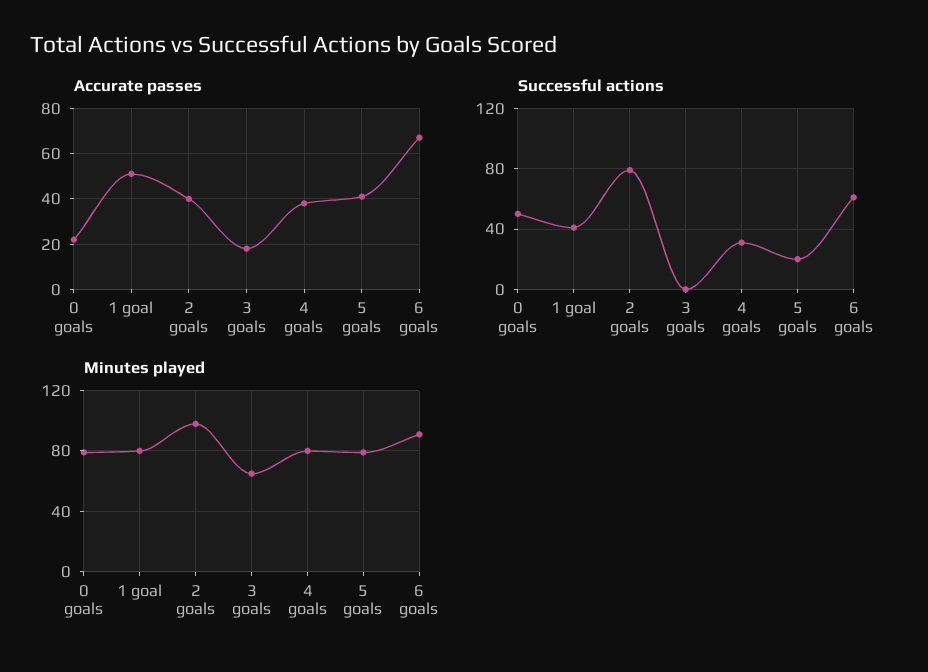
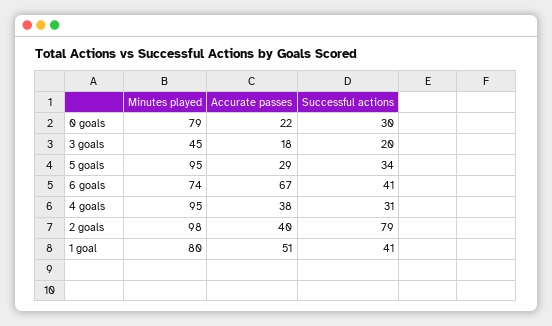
Accurate passes, 5 goals: 40 -> 29
Successful actions, 0 goals: 50 -> 30
Successful actions, 3 goals: 0 -> 20
Successful actions, 5 goals: 20 -> 34
Successful actions, 6 goals: 60 -> 41
Minutes played, 3 goals: 65 -> 45
Minutes played, 4 goals: 80 -> 95
Minutes played, 5 goals: 80 -> 95
Minutes played, 6 goals: 90 -> 74

